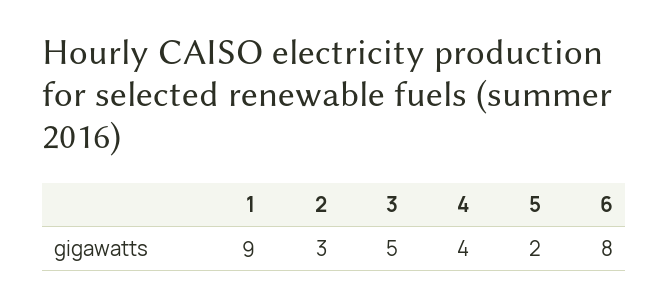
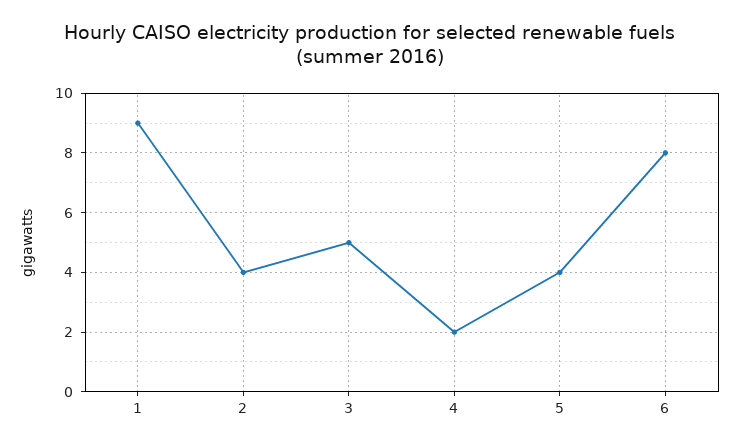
2: 3 -> 4
4: 4 -> 2
5: 2 -> 4

